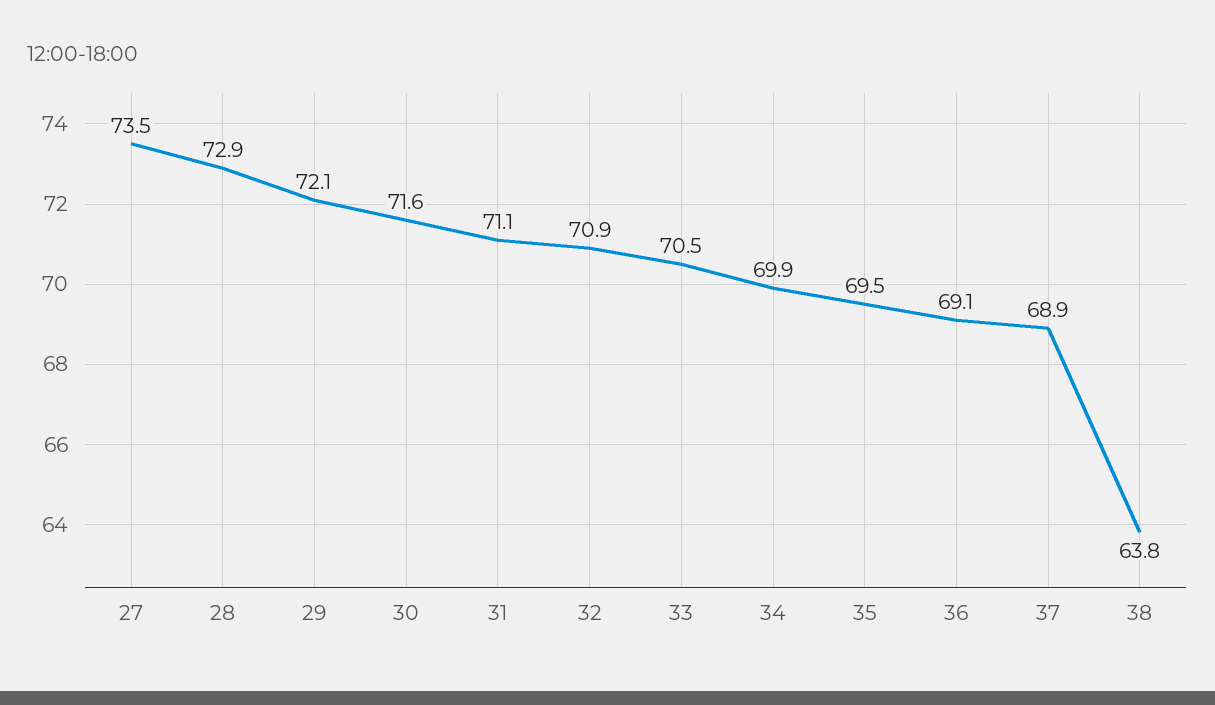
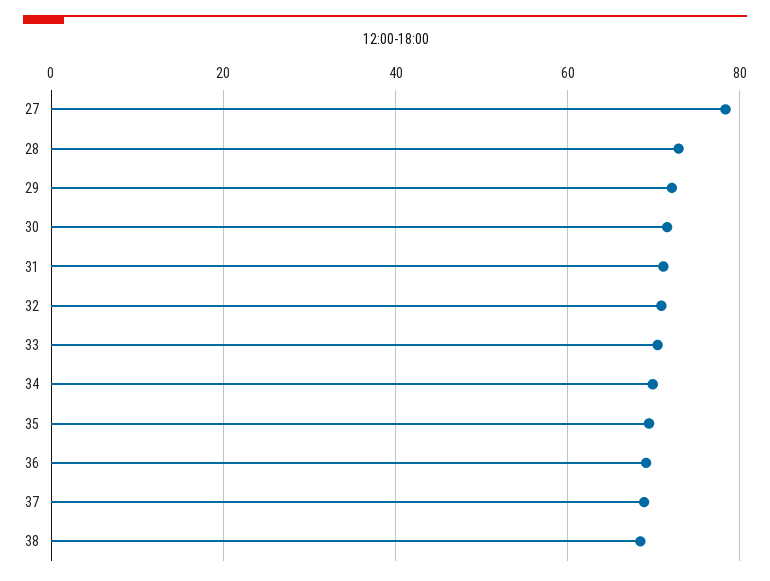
27: 73.5 -> 78
38: 63.8 -> 68

